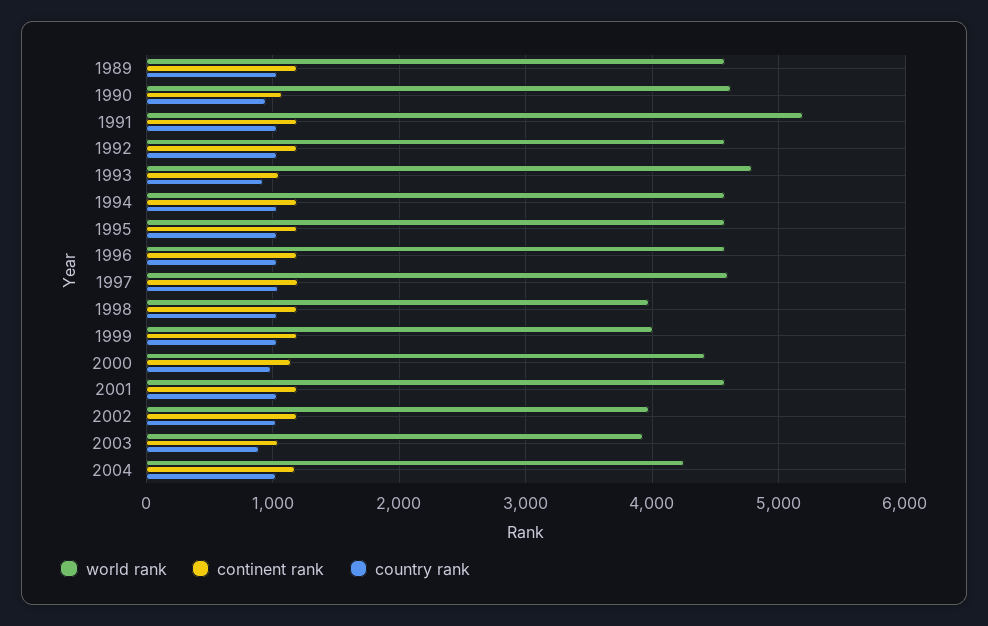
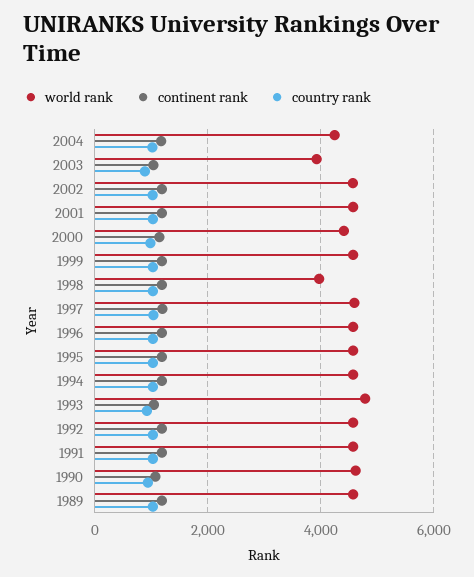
world rank, 1991: 5200 -> 4600
world rank, 1999: 4000 -> 4600
world rank, 2002: 4000 -> 4600

